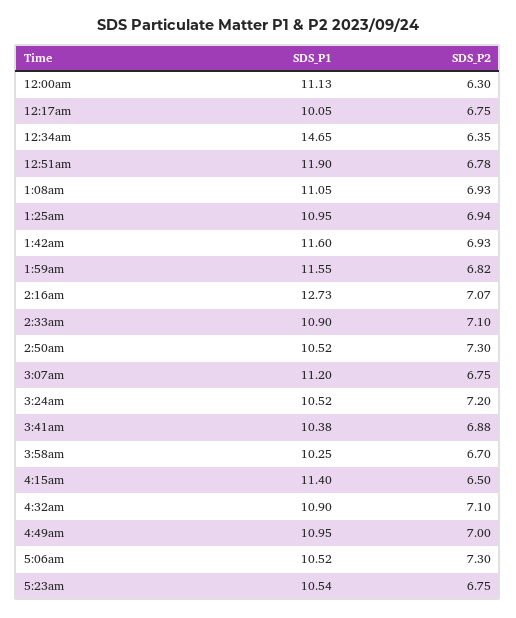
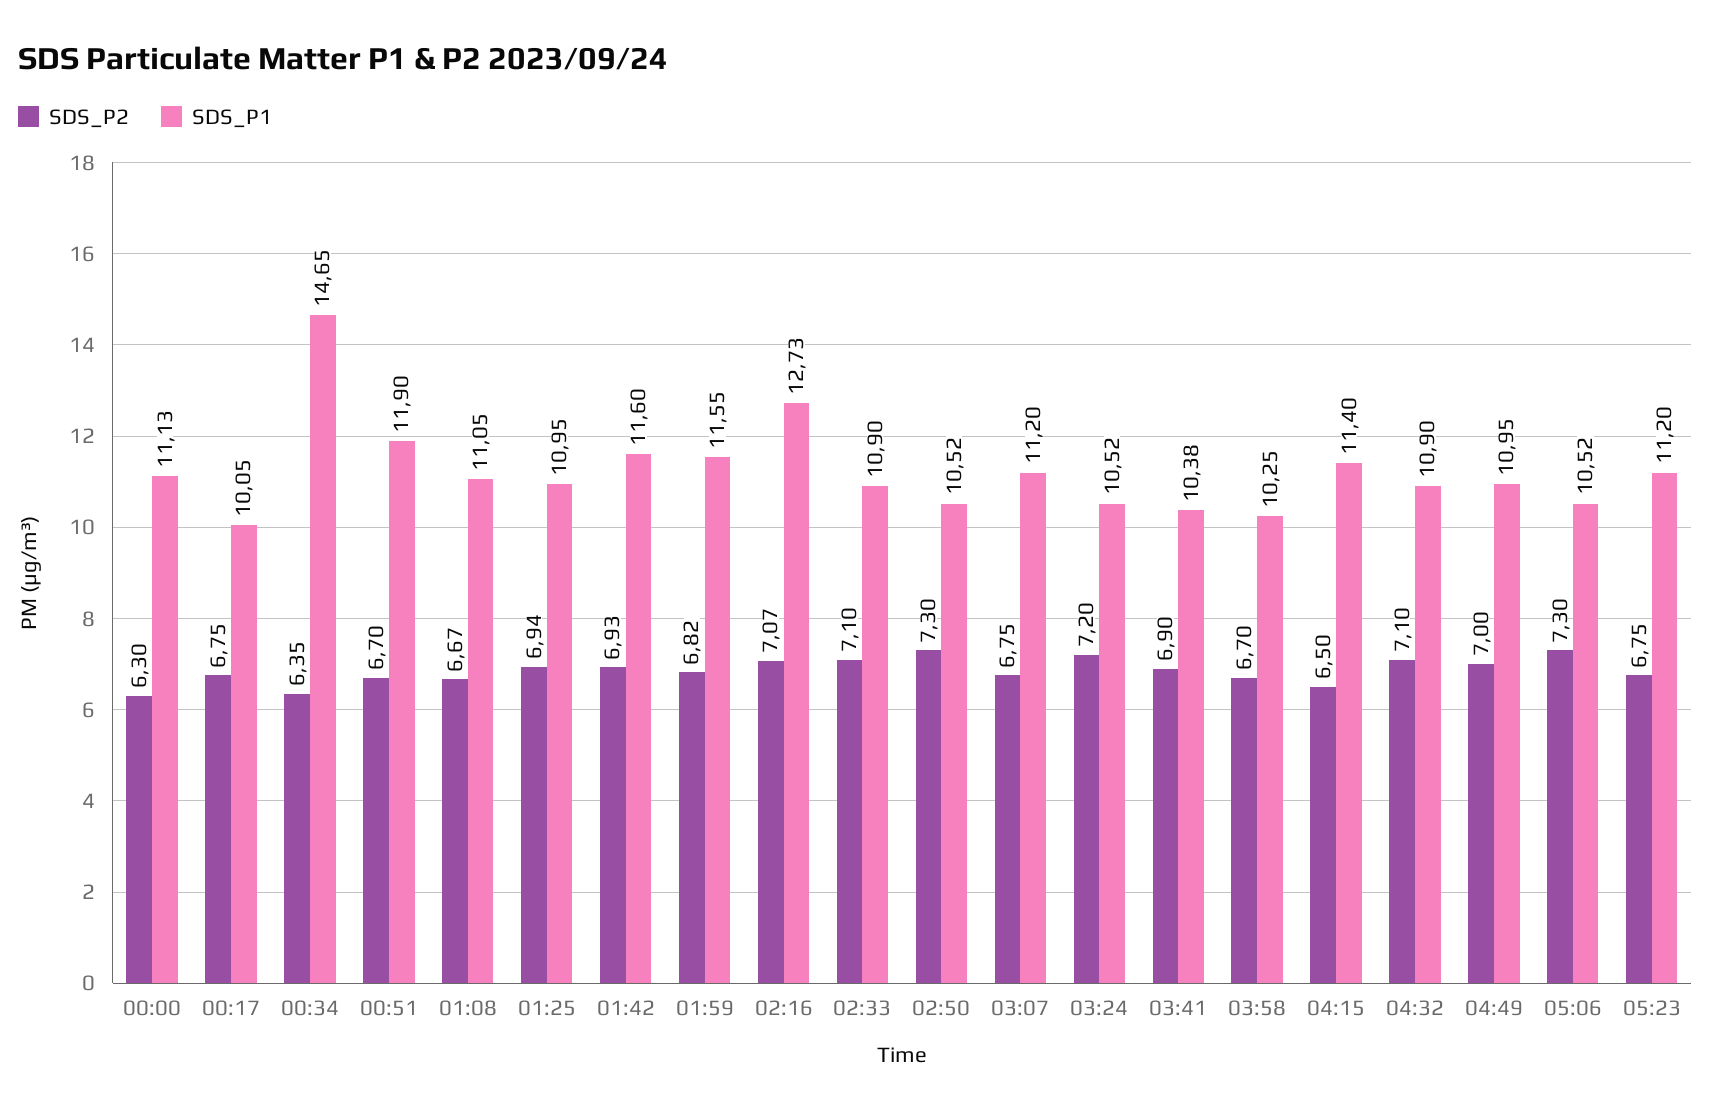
SDS_P2, 12:51am: 6.78 -> 6.7
SDS_P2, 1:08am: 6.93 -> 6.67
SDS_P2, 3:41am: 6.88 -> 6.9
SDS_P1, 5:23am: 10.54 -> 11.2

